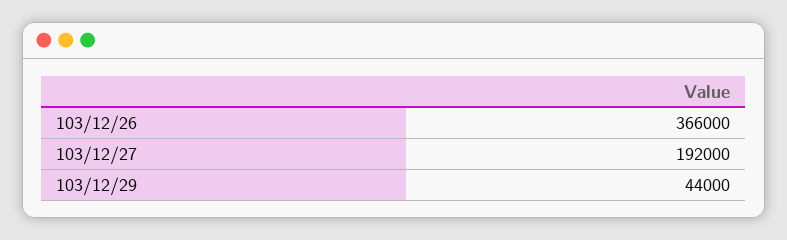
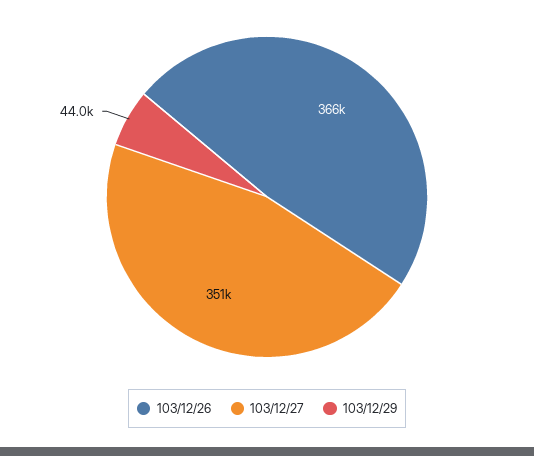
103/12/27: 192000 -> 351000

